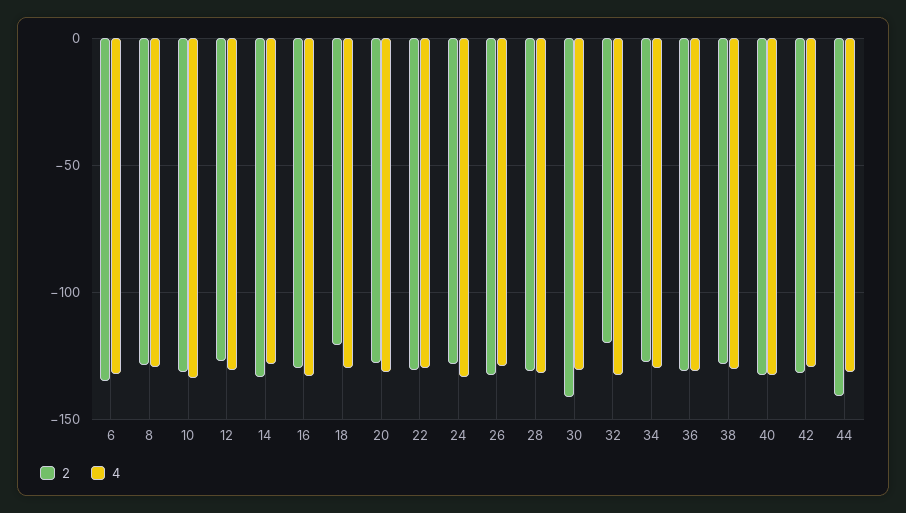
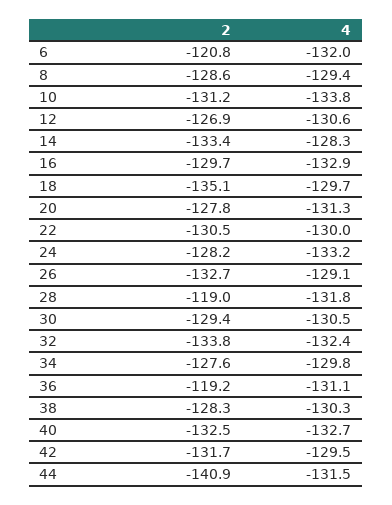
2, 6: -135 -> -120.8
2, 18: -120 -> -135.1
2, 28: -130 -> -119
2, 30: -140 -> -129.4
2, 32: -120 -> -133.8
2, 36: -130 -> -119.2

